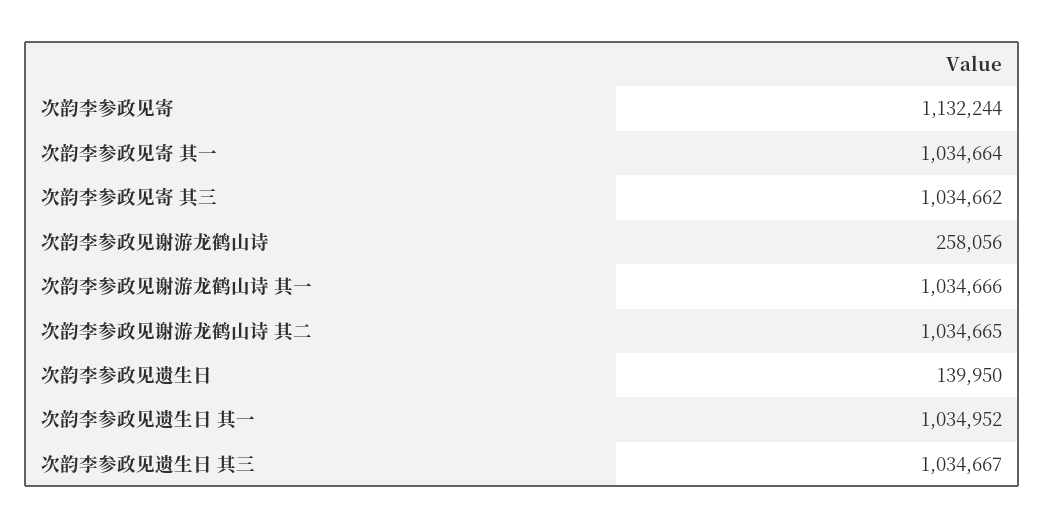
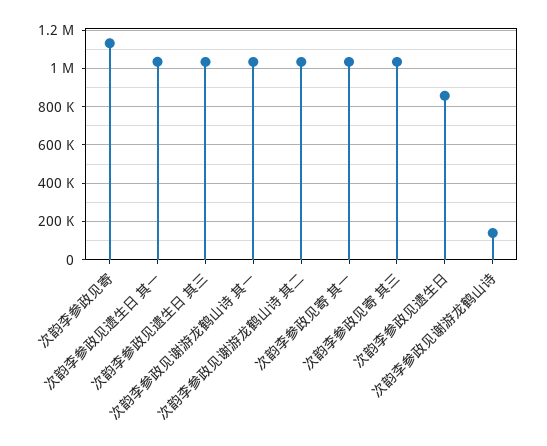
次韵李参政见谢游龙鹤山诗: 258056 -> 150000
次韵李参政见遗生日: 139950 -> 850000

